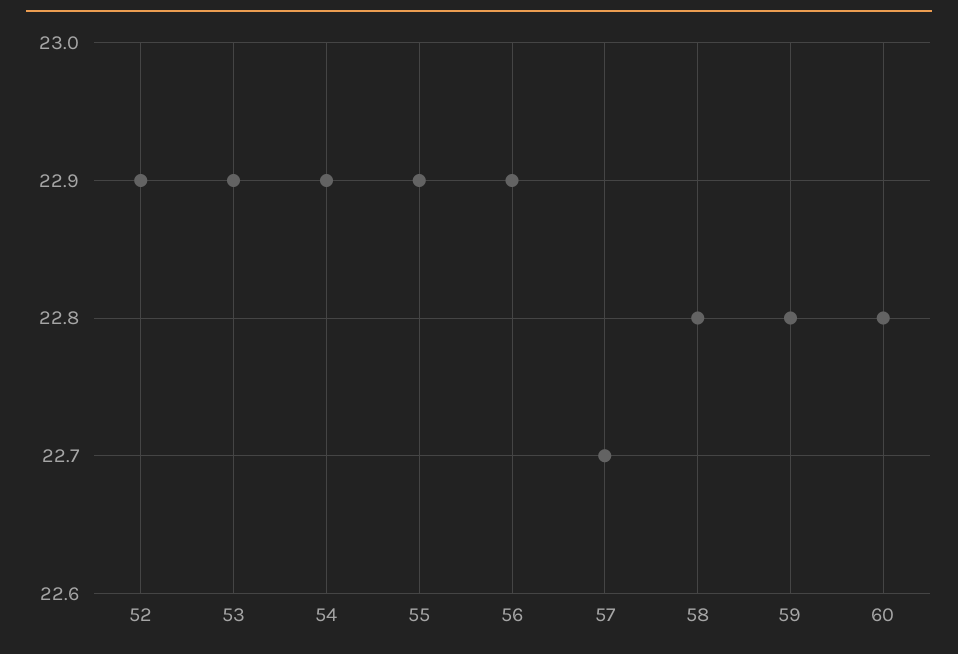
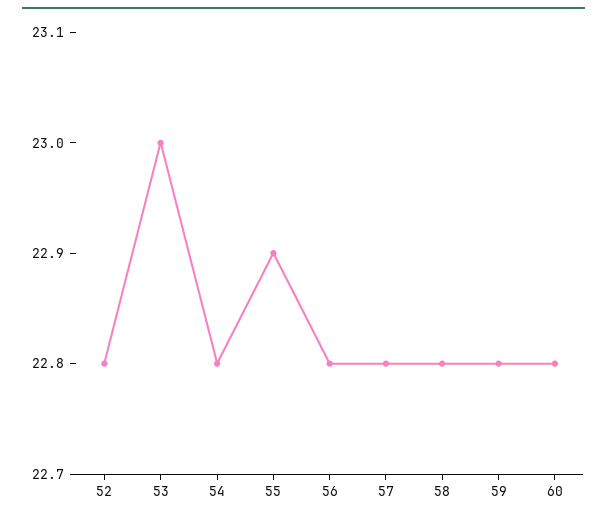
52: 22.9 -> 22.8
53: 22.9 -> 23
54: 22.9 -> 22.8
56: 22.9 -> 22.8
57: 22.7 -> 22.8

